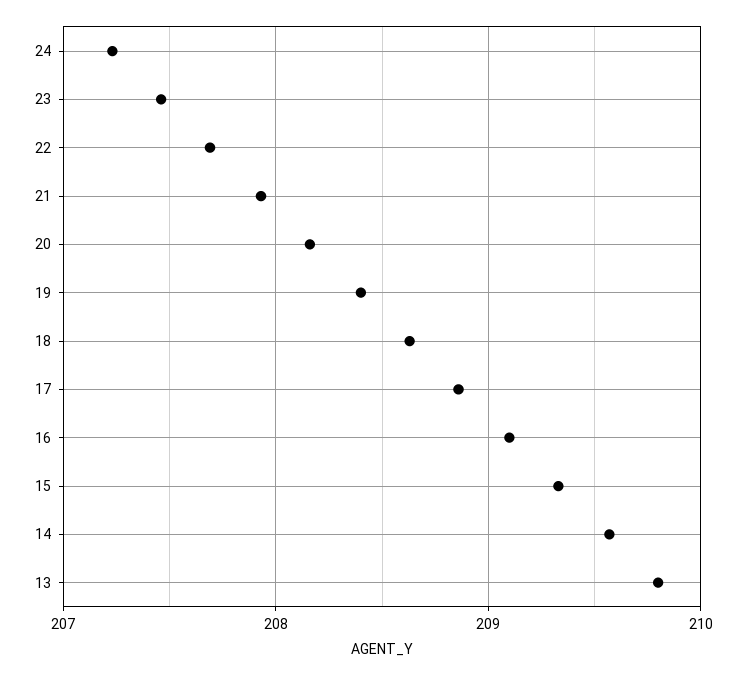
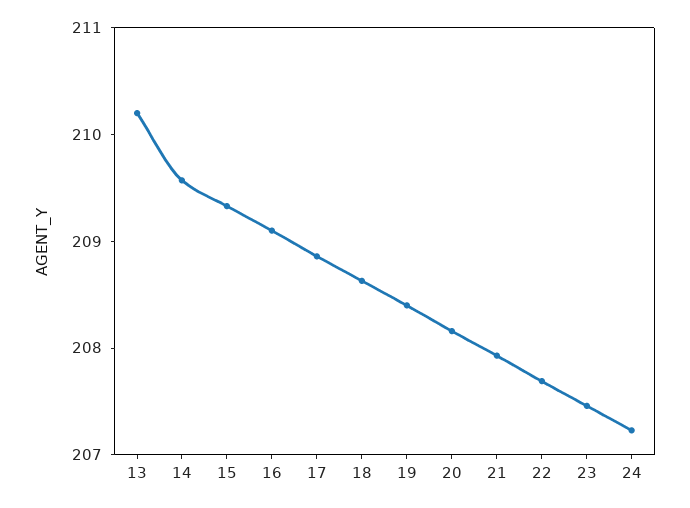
13: 209.8 -> 210.2

